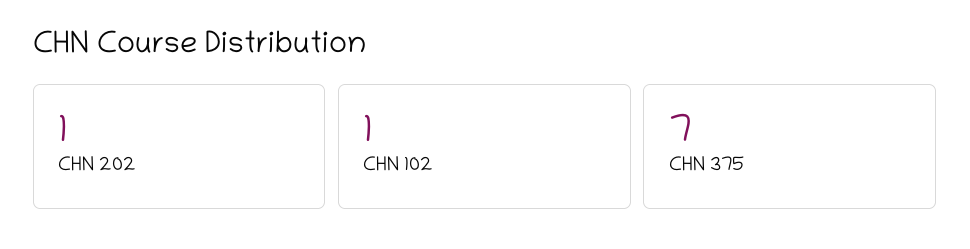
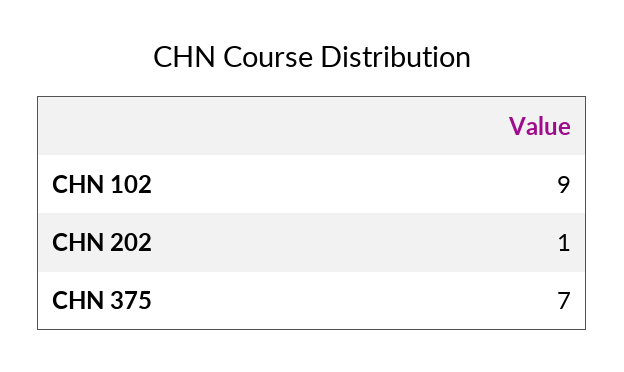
CHN 102: 1 -> 9

